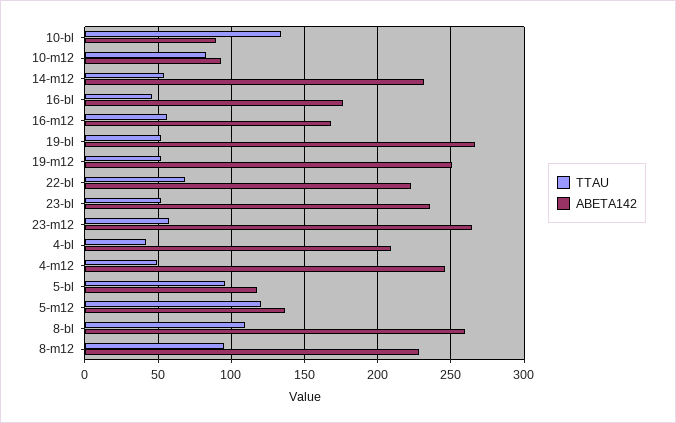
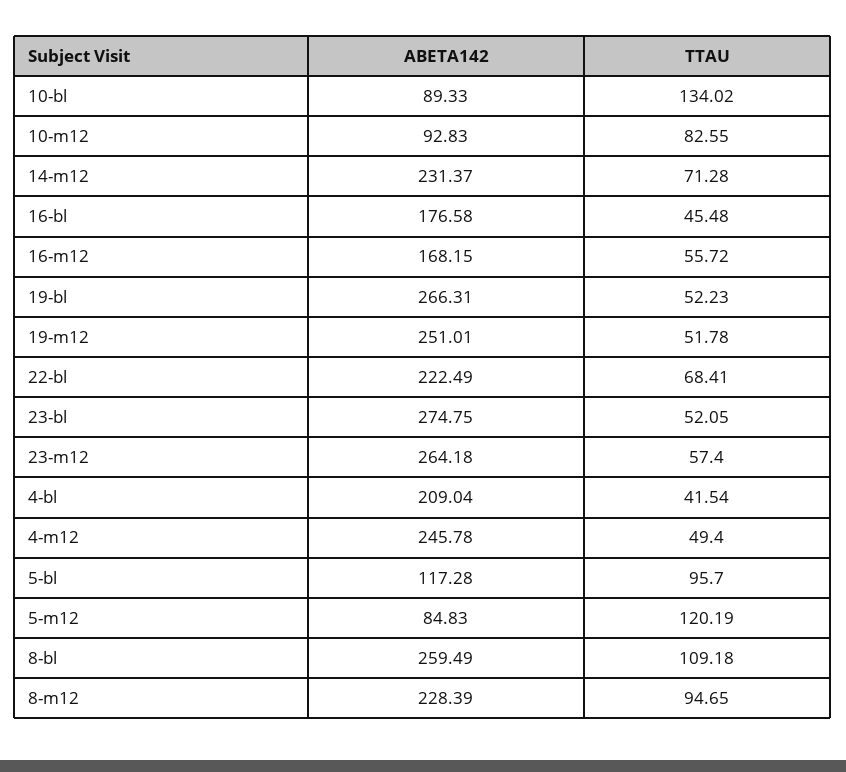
TTAU, 14-m12: 55 -> 71.28
ABETA142, 23-bl: 235 -> 274.75
ABETA142, 5-m12: 135 -> 84.83

